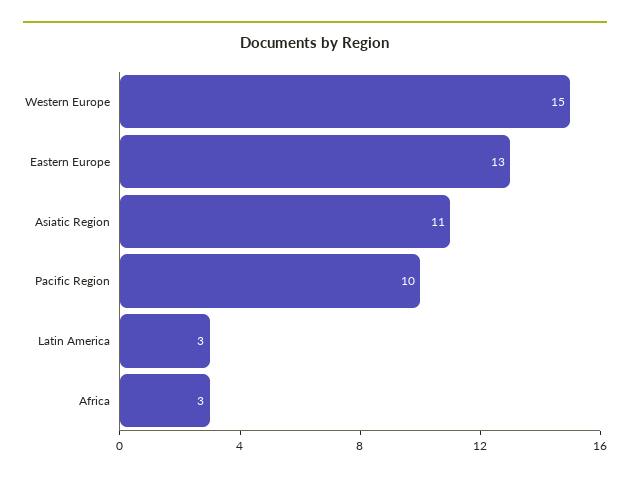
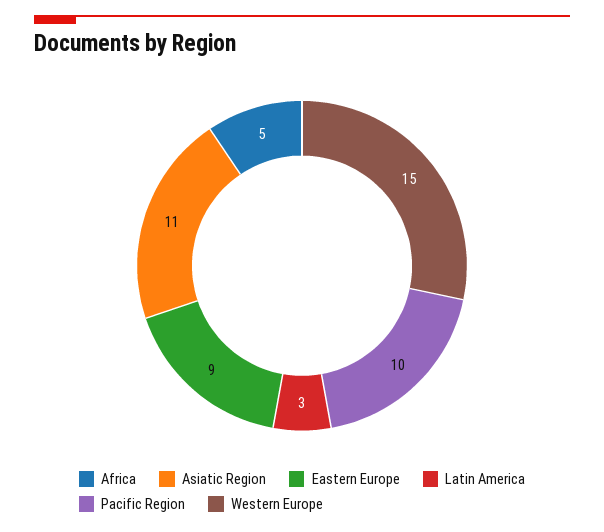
Eastern Europe: 13 -> 9
Africa: 3 -> 5

